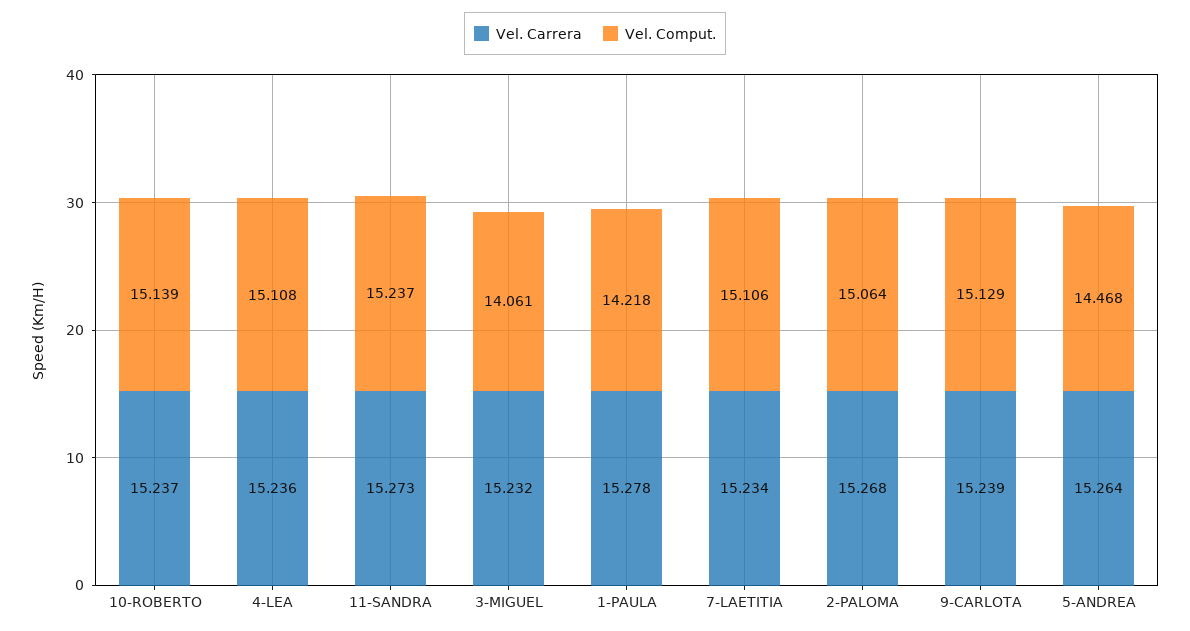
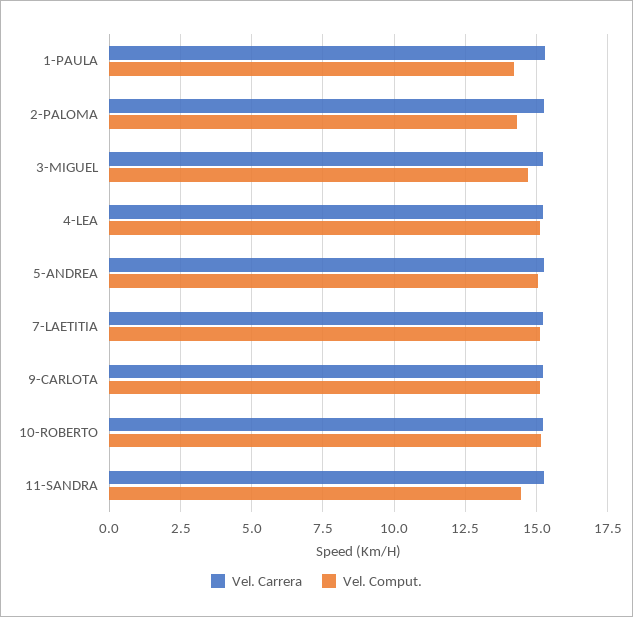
Vel. Comput., 11-SANDRA: 15.237 -> 14.5
Vel. Comput., 3-MIGUEL: 14.061 -> 14.75
Vel. Comput., 2-PALOMA: 15.064 -> 14.25
Vel. Comput., 5-ANDREA: 14.468 -> 15

